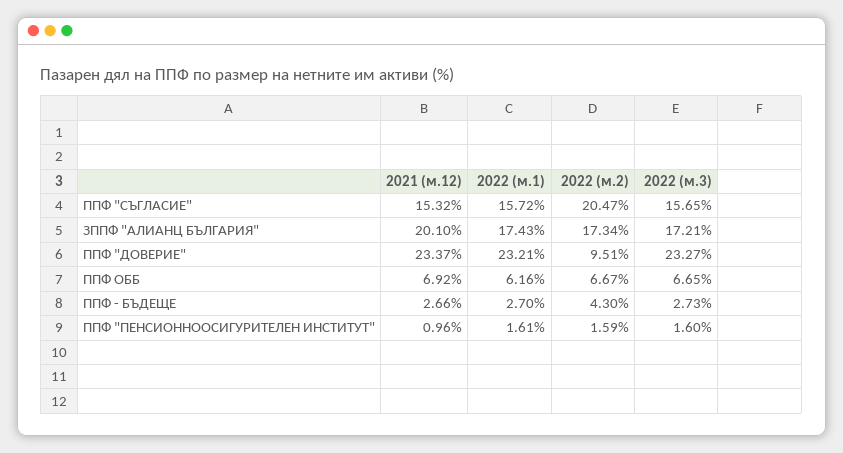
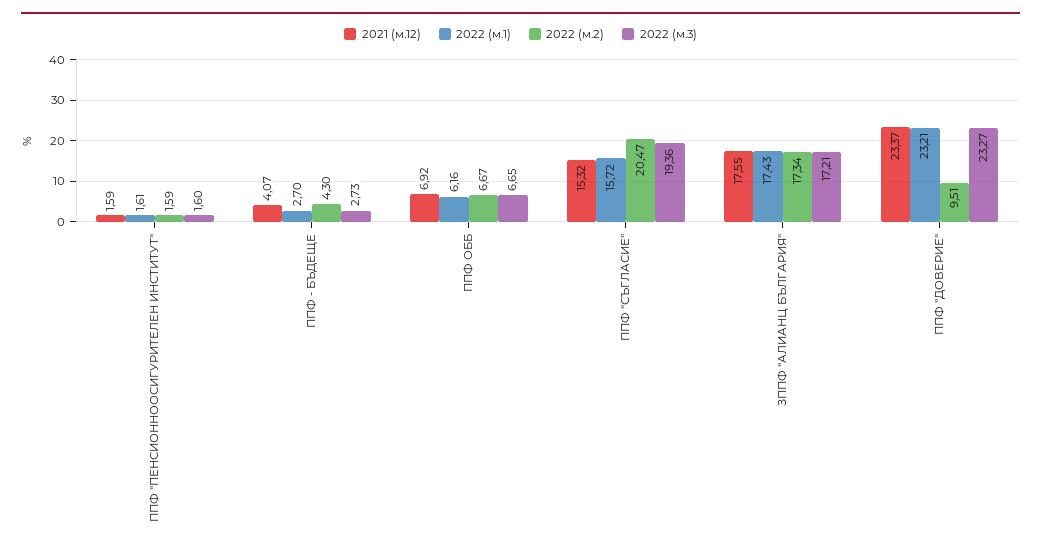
2022 (м.3), ППФ "СЪГЛАСИЕ": 15.65 -> 19.36
2021 (м.12), ЗППФ "АЛИАНЦ БЪЛГАРИЯ": 20.1 -> 17.55
2021 (м.12), ППФ - БЪДЕЩЕ: 2.66 -> 4.07
2021 (м.12), ППФ "ПЕНСИОННООСИГУРИТЕЛЕН ИНСТИТУТ": 0.96 -> 1.59

